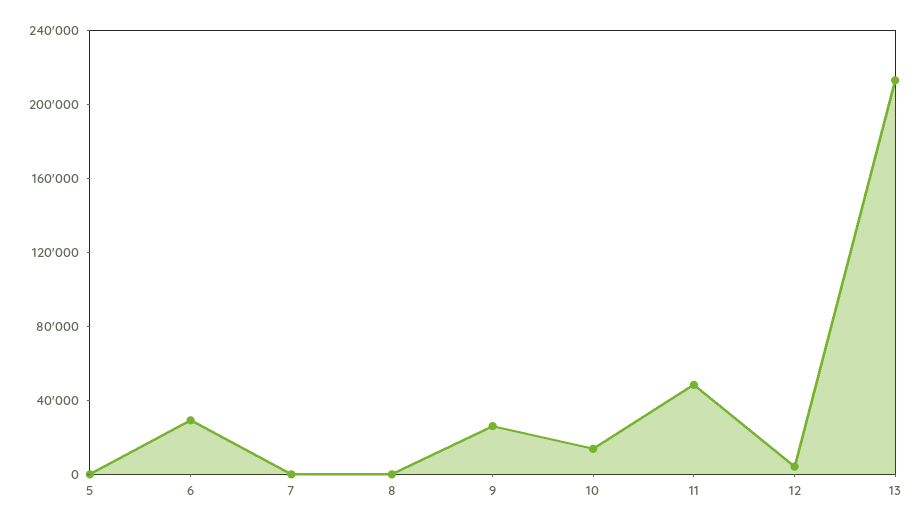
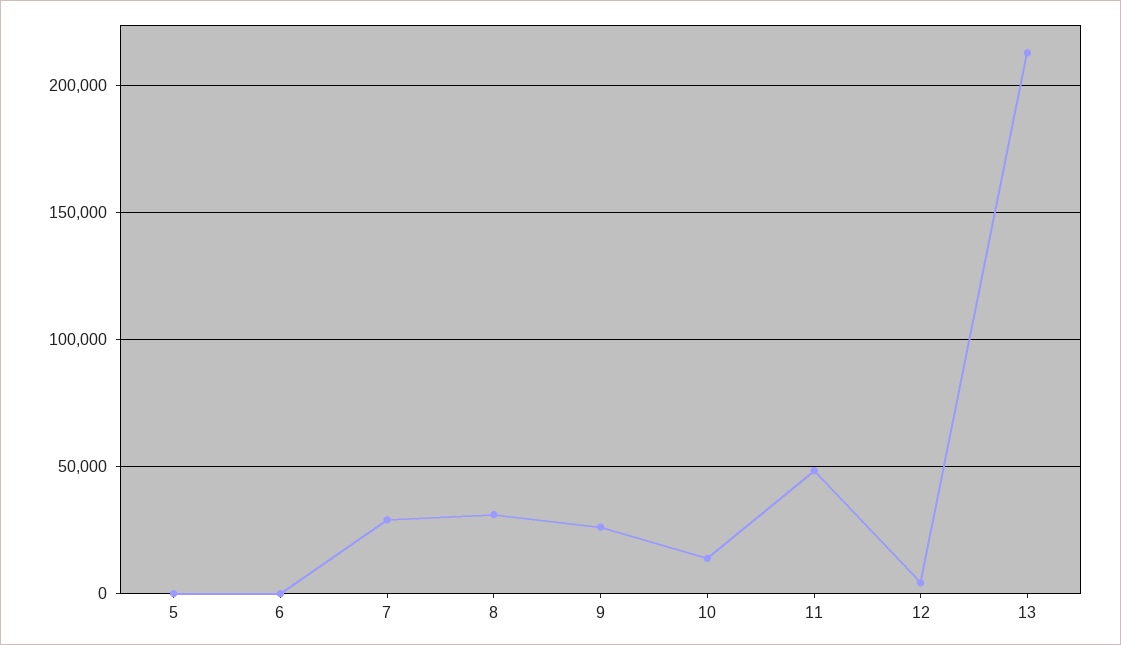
6: 30000 -> 0
7: 0 -> 30000
8: 0 -> 30000

